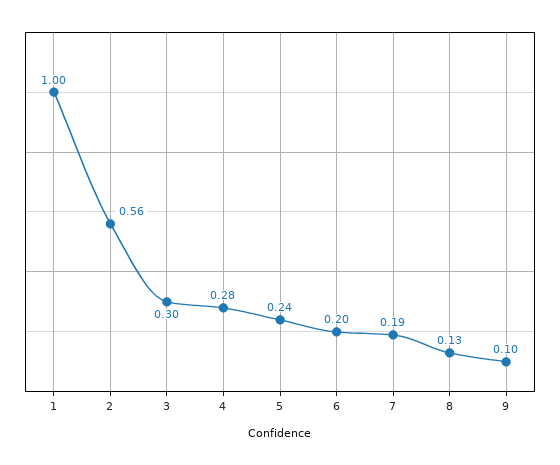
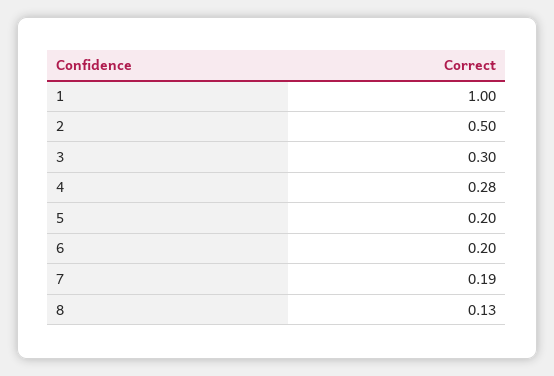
2: 0.56 -> 0.5
5: 0.24 -> 0.2
9: 0.1 -> none

